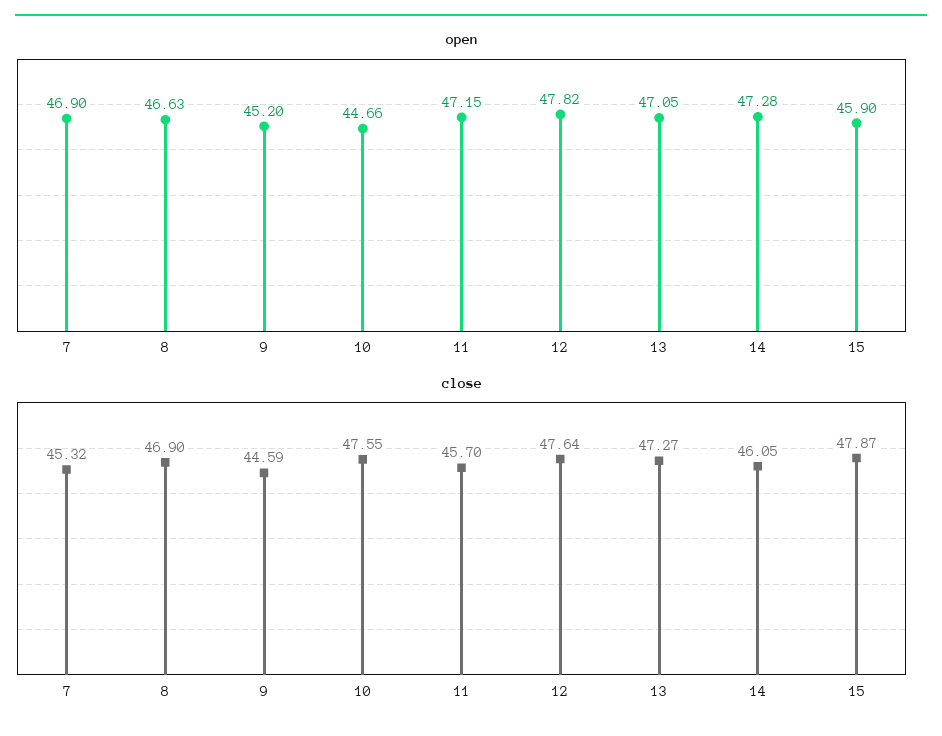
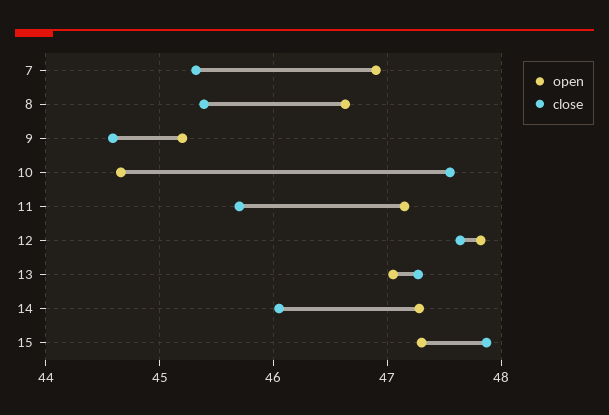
open, 15: 45.9 -> 47.3
close, 8: 46.9 -> 45.4

